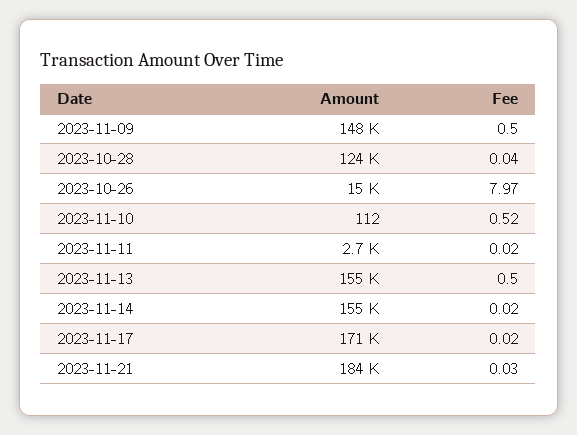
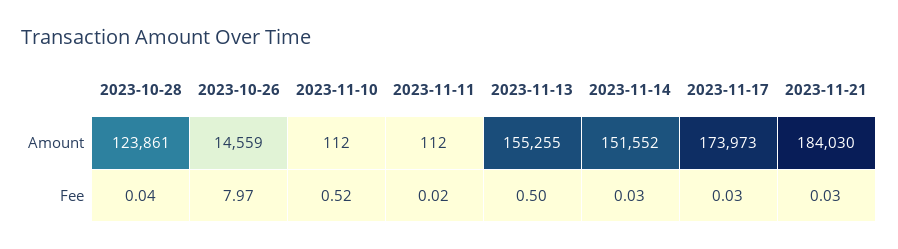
Amount, 2023-11-09: 148000 -> none
Fee, 2023-11-09: 0.5 -> none
Amount, 2023-11-11: 2700 -> 112
Amount, 2023-11-14: 155000 -> 151552
Fee, 2023-11-14: 0.02 -> 0.03
Amount, 2023-11-17: 171000 -> 173973
Fee, 2023-11-17: 0.02 -> 0.03

